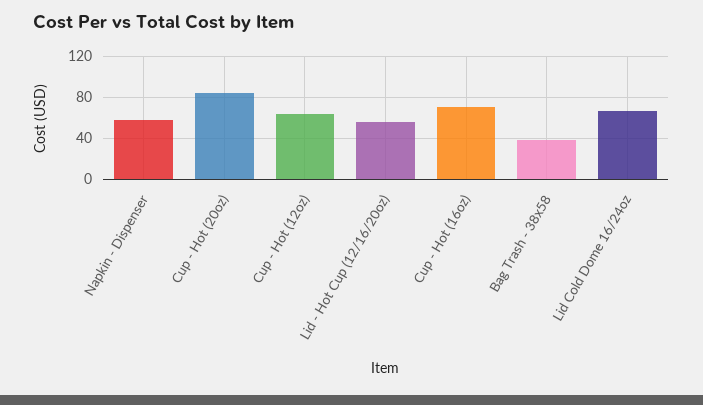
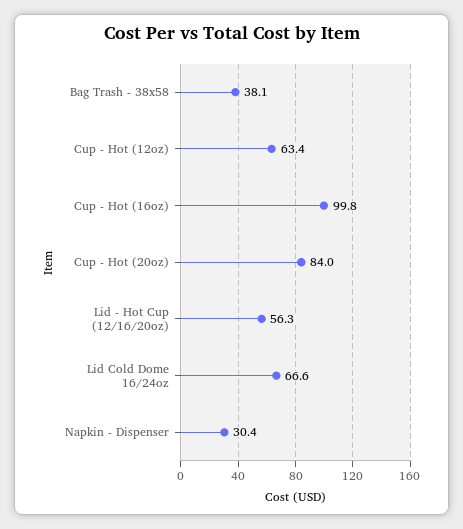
Napkin - Dispenser: 60 -> 30.4
Cup - Hot (16oz): 70 -> 99.8

